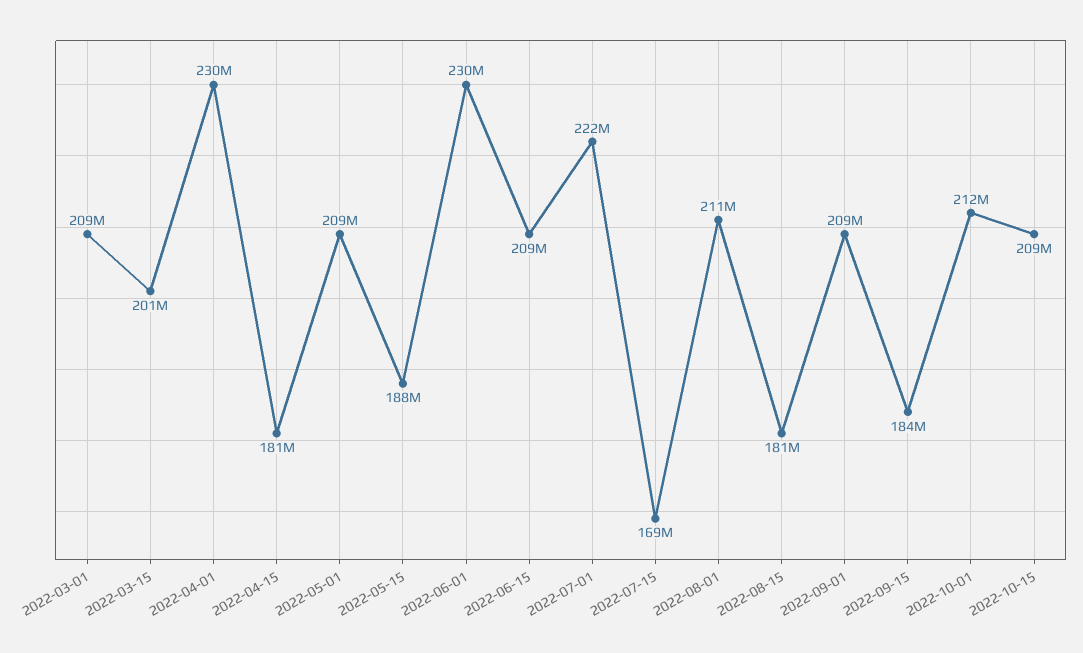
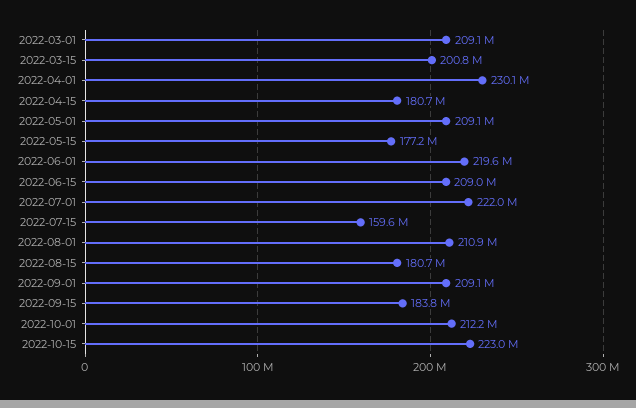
2022-05-15: 188000000 -> 177200000
2022-06-01: 230000000 -> 219600000
2022-07-15: 169000000 -> 159600000
2022-10-15: 209000000 -> 223000000

